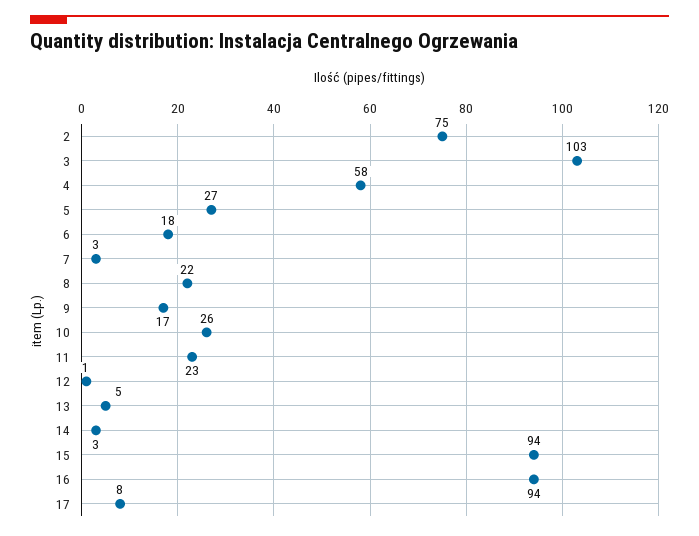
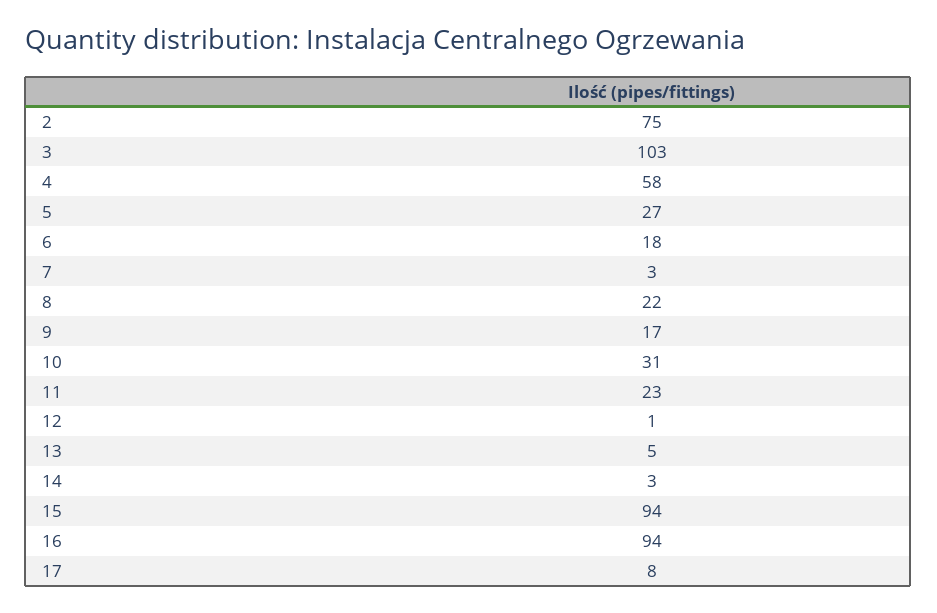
10: 26 -> 31

